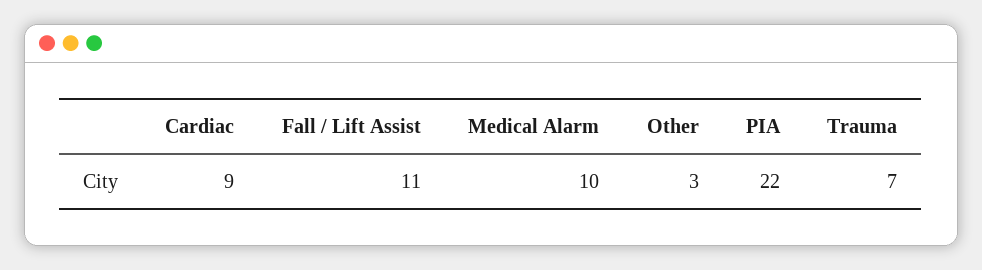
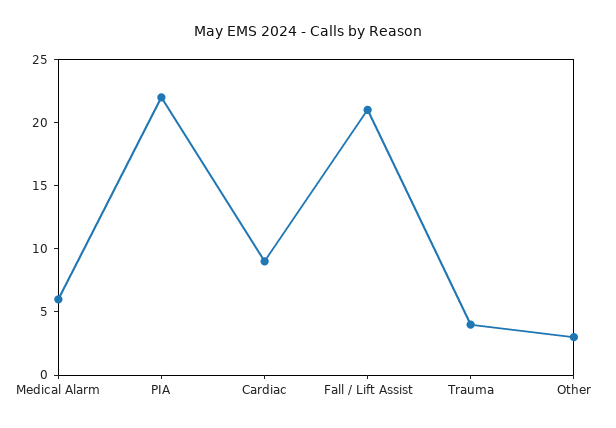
Fall / Lift Assist: 11 -> 21
Medical Alarm: 10 -> 6
Trauma: 7 -> 4

